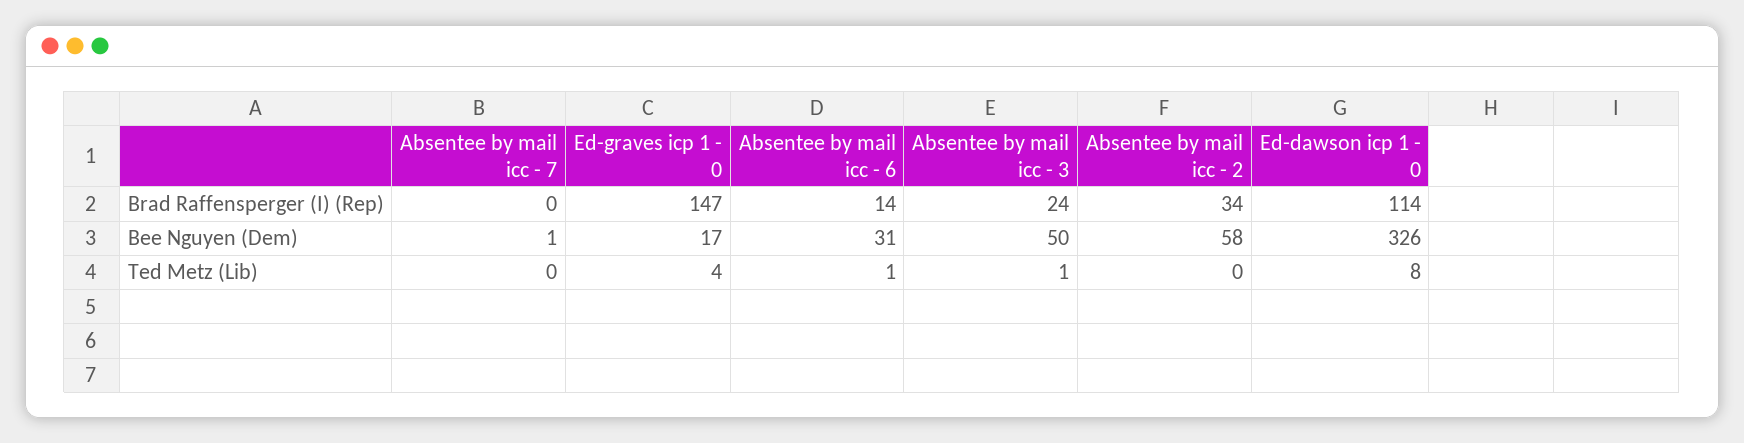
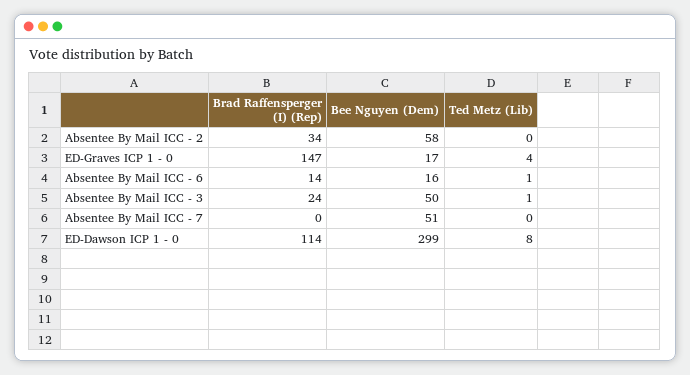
Absentee by mail icc - 7, Bee Nguyen (Dem): 1 -> 51
Absentee by mail icc - 6, Bee Nguyen (Dem): 31 -> 16
Ed-dawson icp 1 - 0, Bee Nguyen (Dem): 326 -> 299

